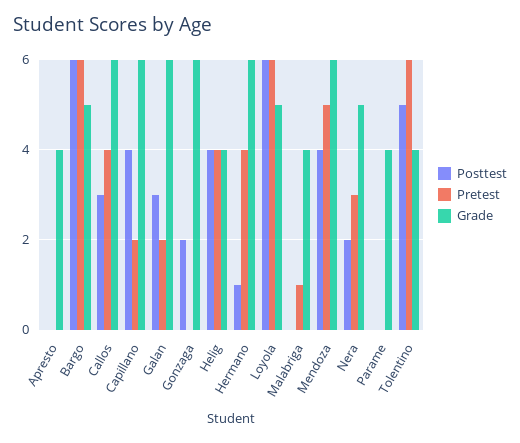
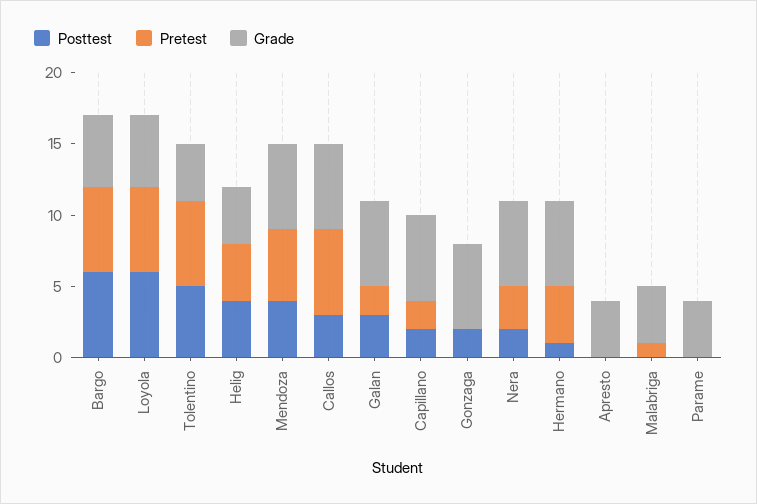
Pretest, Callos: 4 -> 6
Posttest, Capillano: 4 -> 2
Grade, Nera: 5 -> 6

